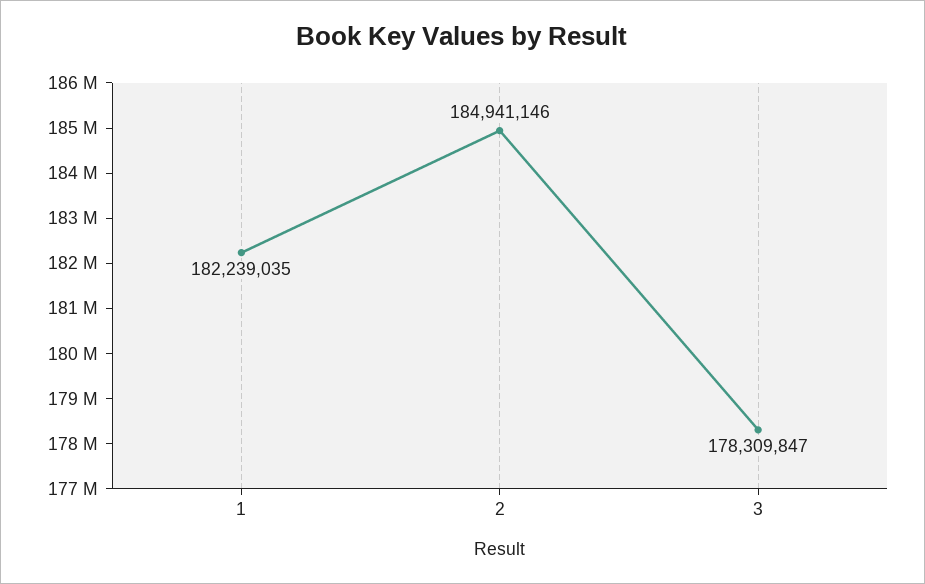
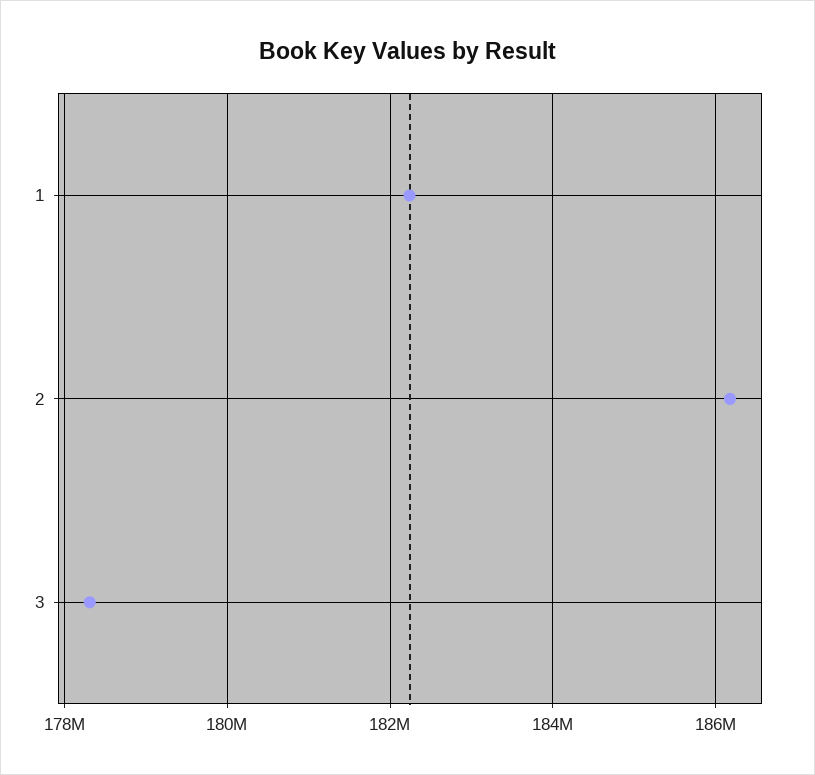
2: 184941146 -> 186200000

